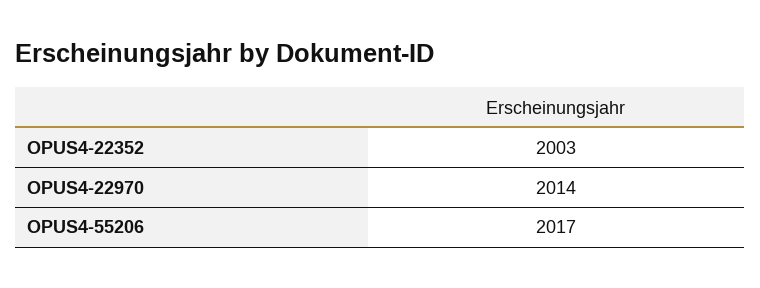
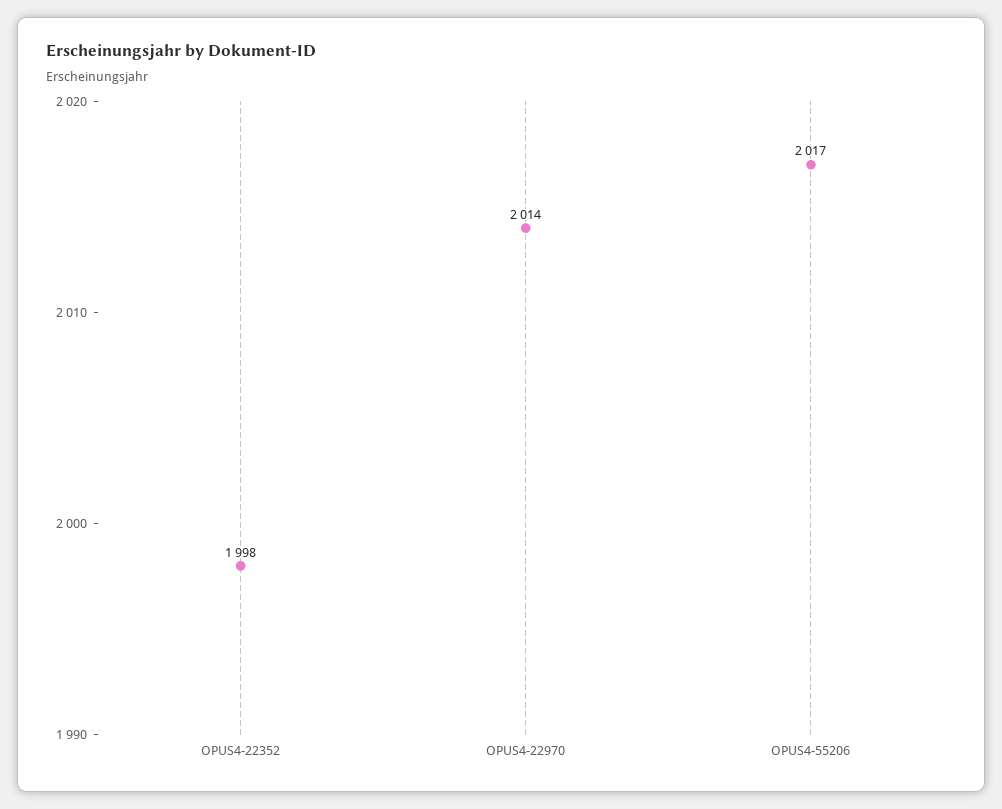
OPUS4-22352: 2003 -> 1998

